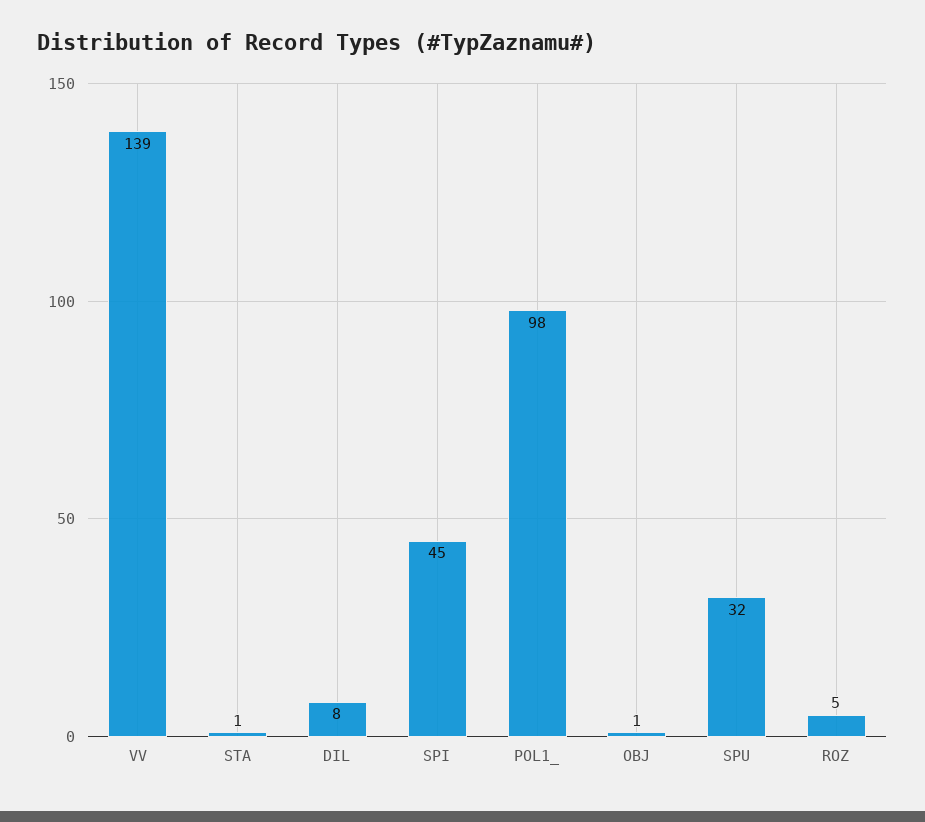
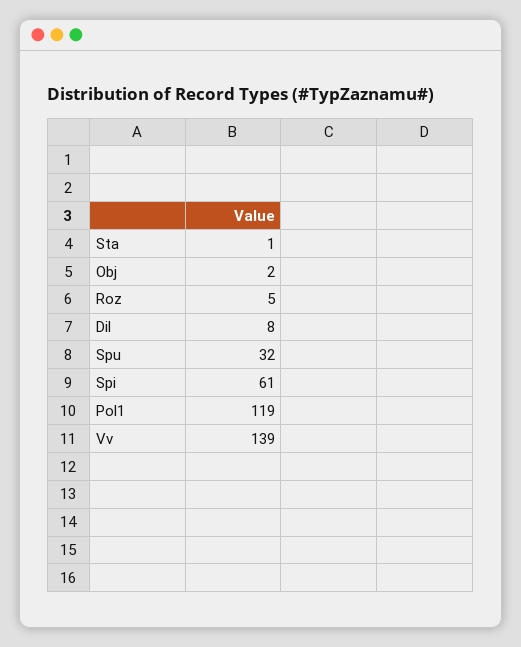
SPI: 45 -> 61
POL1_: 98 -> 119
OBJ: 1 -> 2

